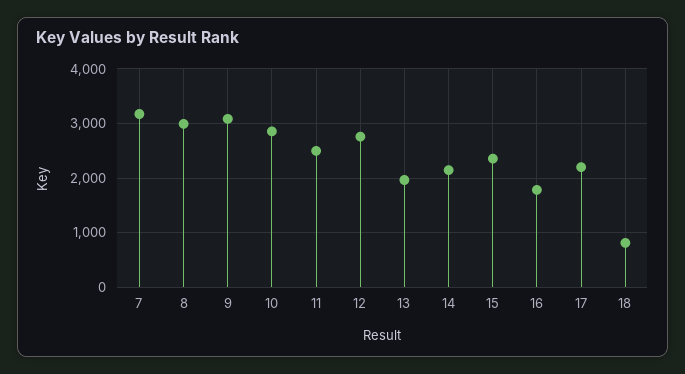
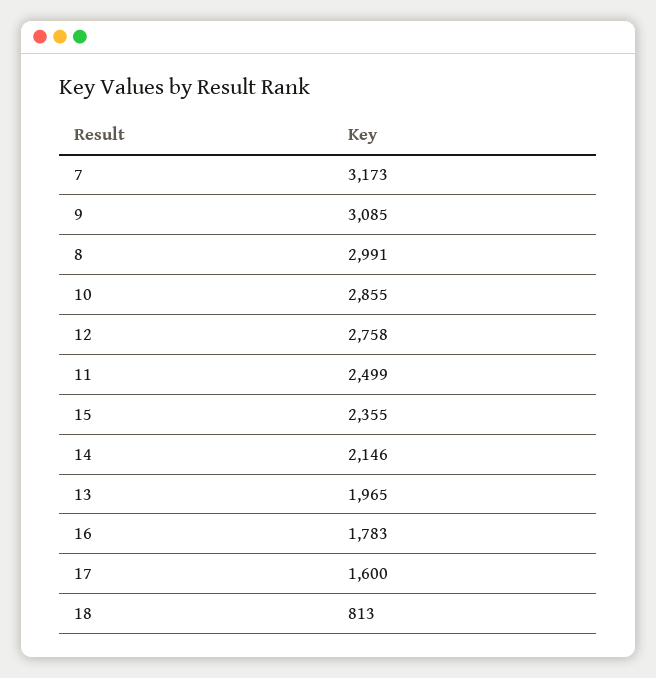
17: 2200 -> 1600

